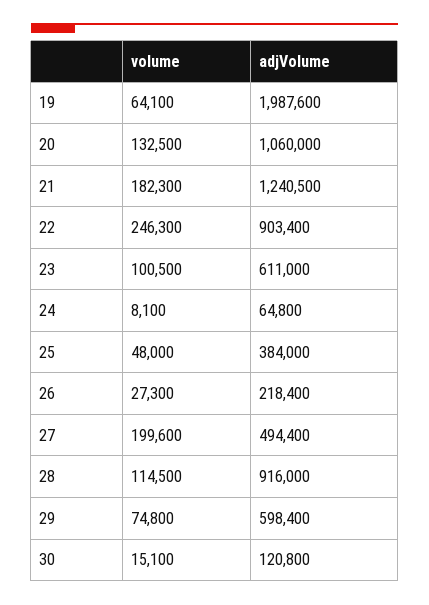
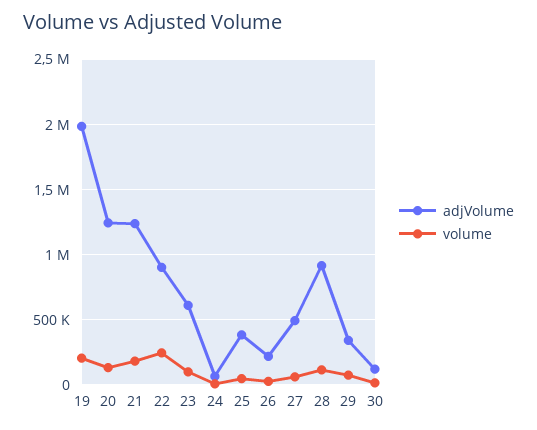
volume, 19: 64100 -> 200000
adjVolume, 20: 1060000 -> 1250000
volume, 27: 199600 -> 50000
adjVolume, 29: 598400 -> 350000

